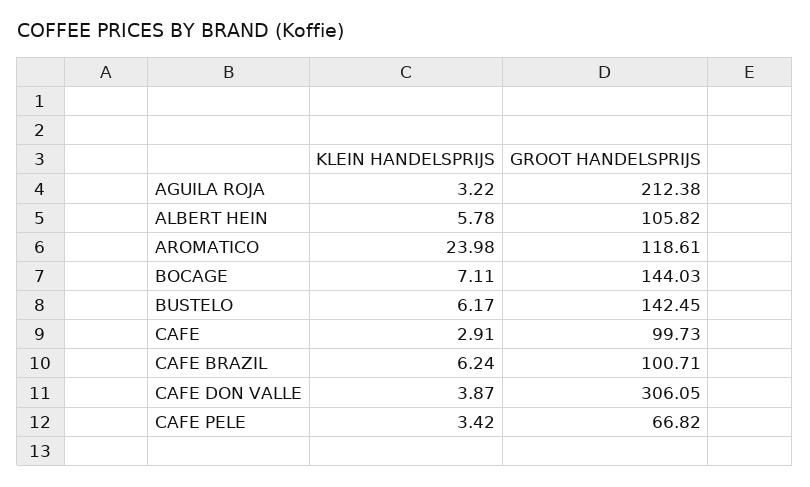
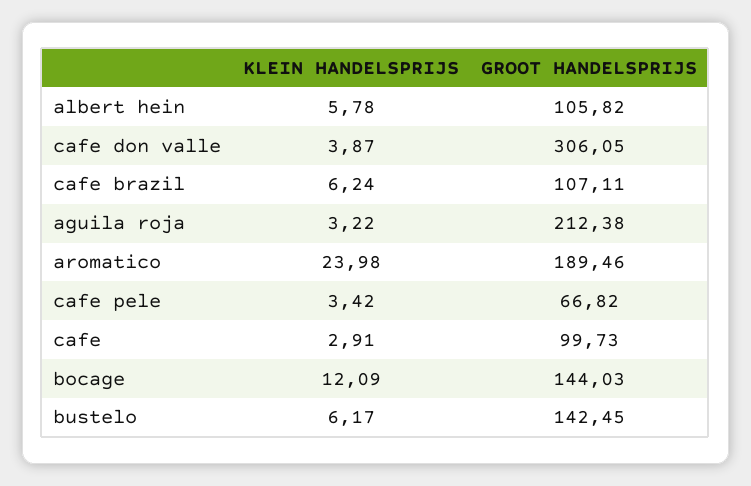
GROOT HANDELSPRIJS, AROMATICO: 118.61 -> 189.46
KLEIN HANDELSPRIJS, BOCAGE: 7.11 -> 12.09
GROOT HANDELSPRIJS, CAFE BRAZIL: 100.71 -> 107.11

